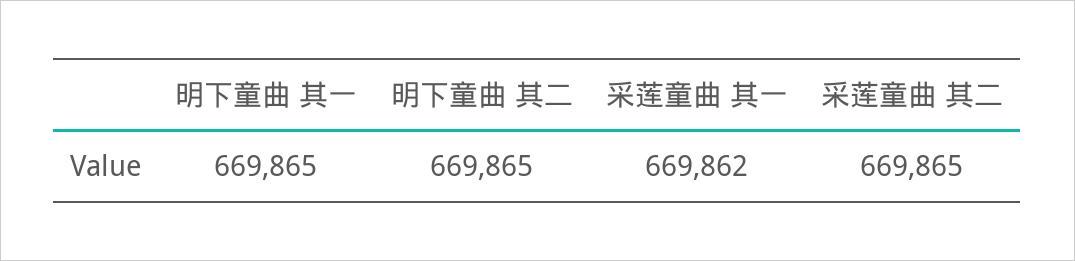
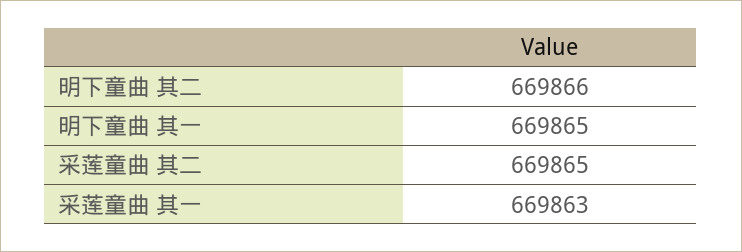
明下童曲 其二: 669865 -> 669866
采莲童曲 其一: 669862 -> 669863

